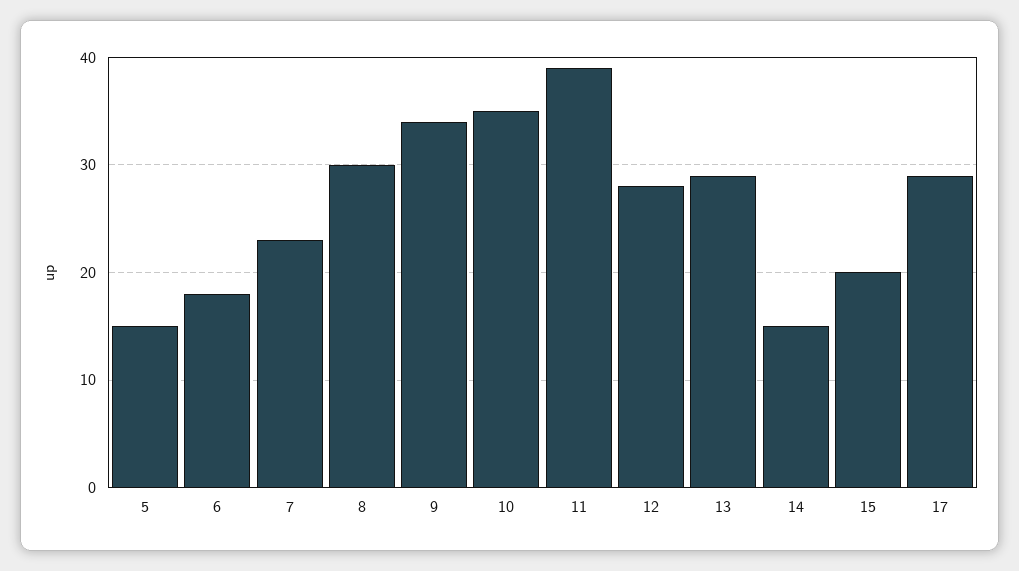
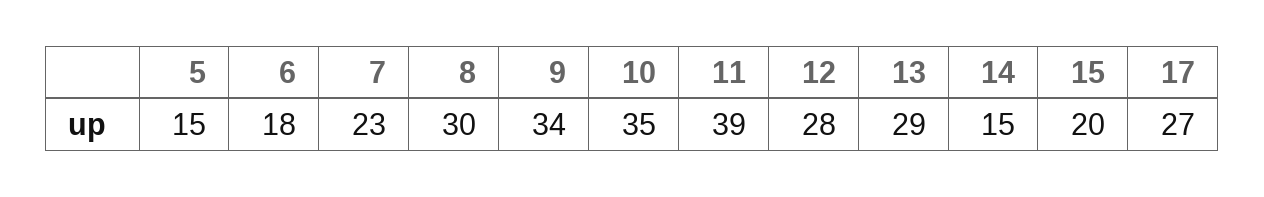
17: 29 -> 27

